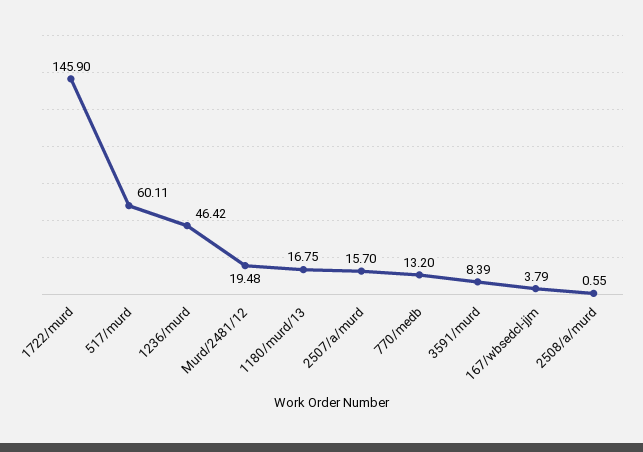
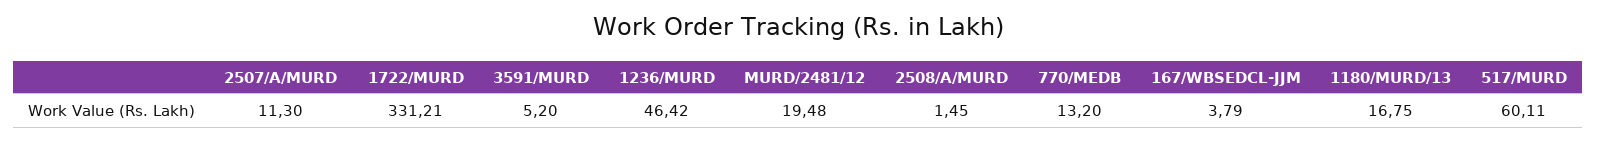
1722/murd: 145.9 -> 331.21
2507/a/murd: 15.7 -> 11.3
3591/murd: 8.39 -> 5.2
2508/a/murd: 0.55 -> 1.45

